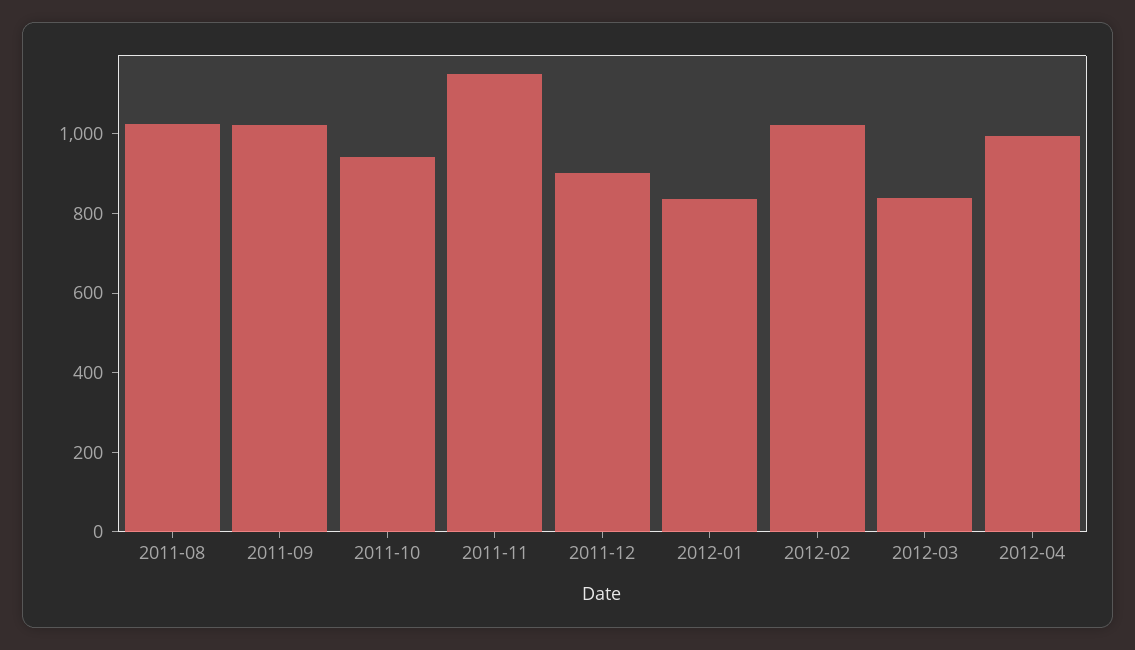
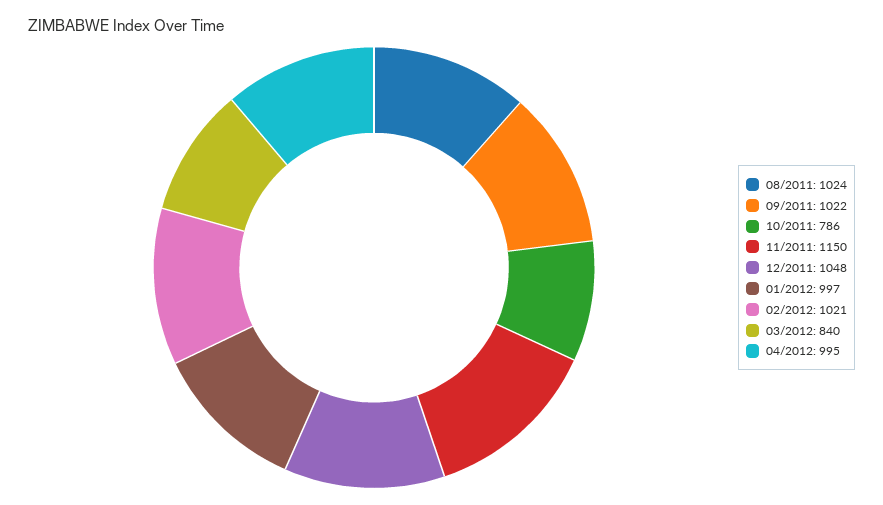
2011-10: 950 -> 786
2011-12: 900 -> 1048
2012-01: 850 -> 997

